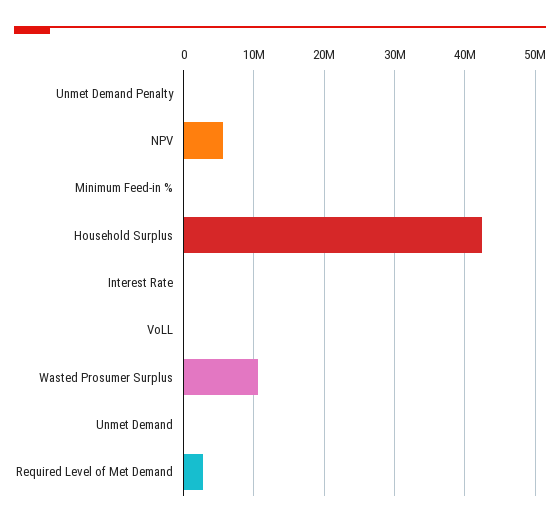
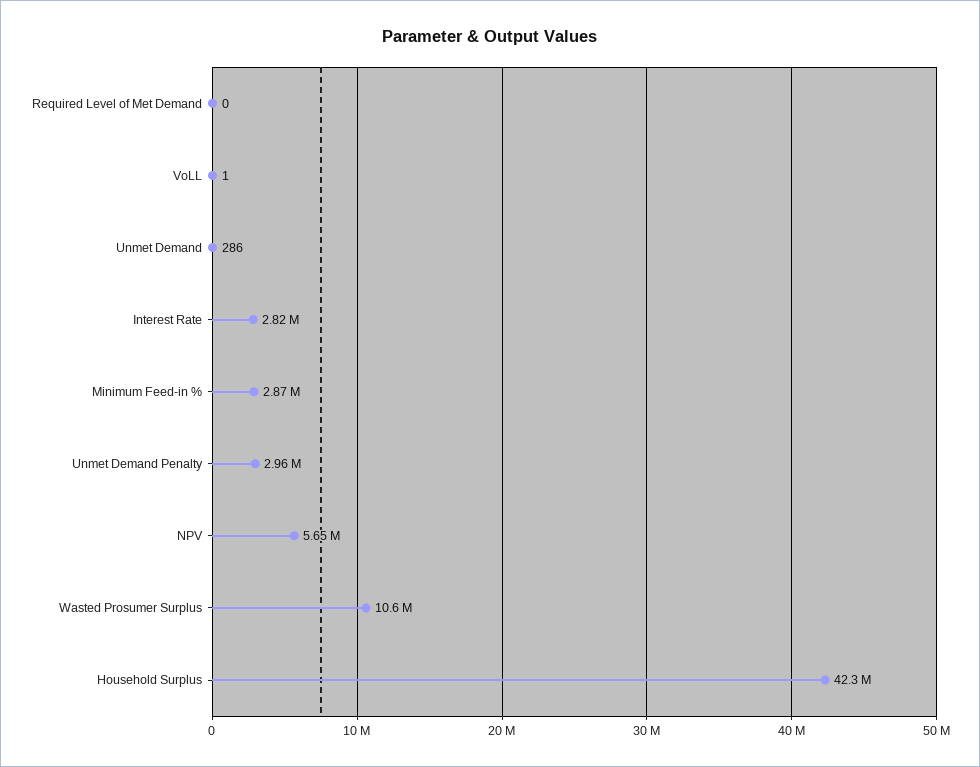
Unmet Demand Penalty: 0 -> 2960000
Minimum Feed-in %: 0 -> 2870000
Interest Rate: 0 -> 2820000
Required Level of Met Demand: 3000000 -> 0

